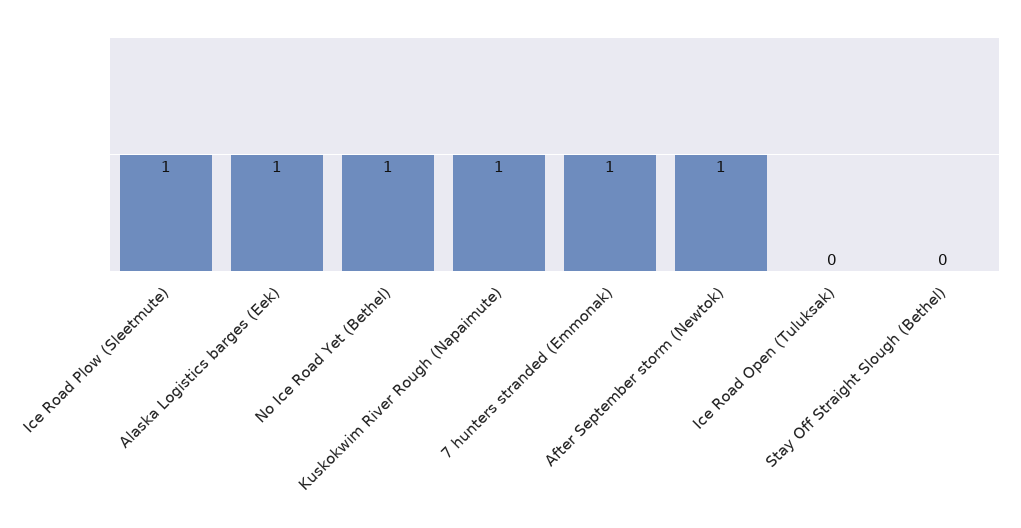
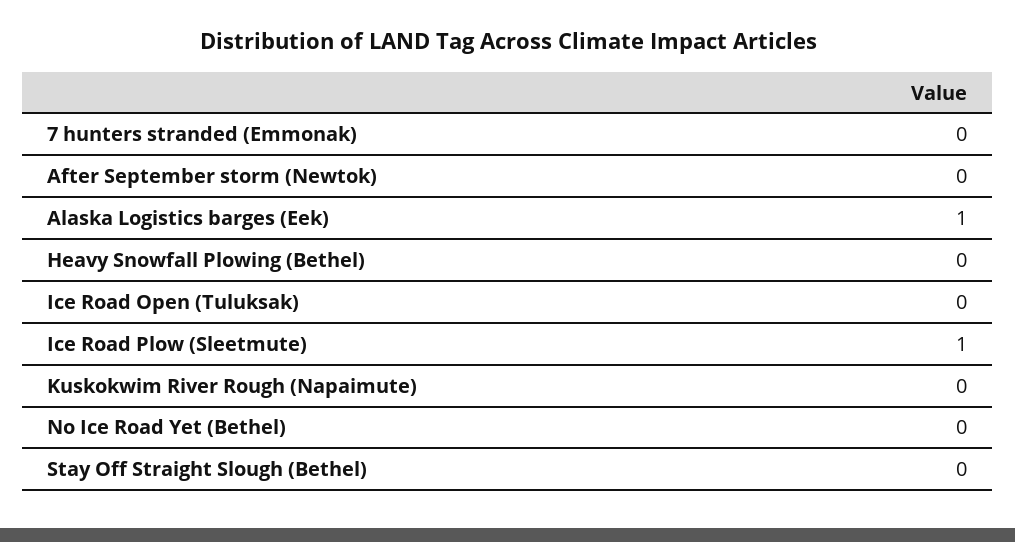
No Ice Road Yet (Bethel): 1 -> 0
Kuskokwim River Rough (Napaimute): 1 -> 0
7 hunters stranded (Emmonak): 1 -> 0
After September storm (Newtok): 1 -> 0
Heavy Snowfall Plowing (Bethel): none -> 0

